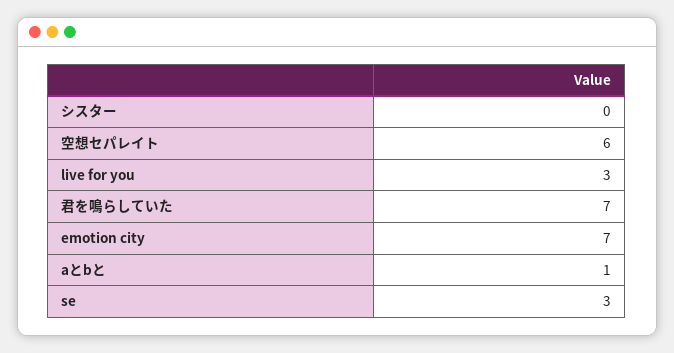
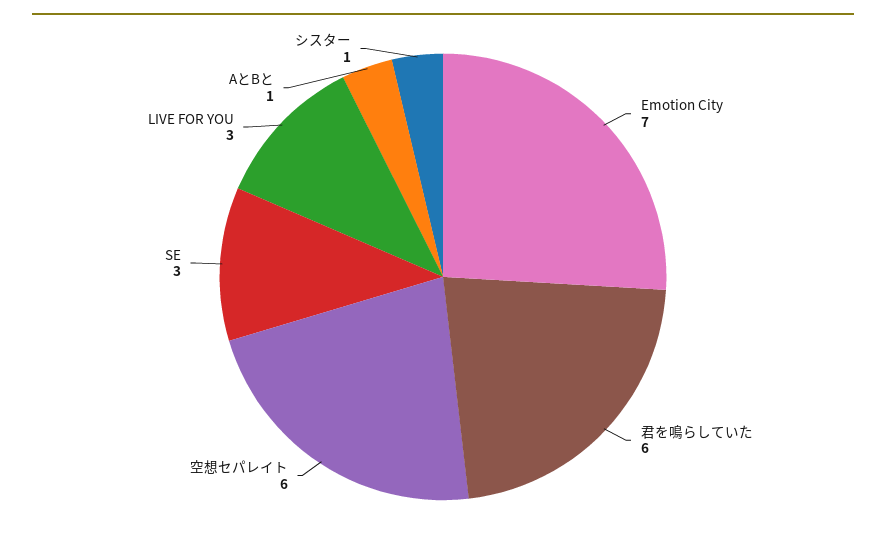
シスター: 0 -> 1
君を鳴らしていた: 7 -> 6

